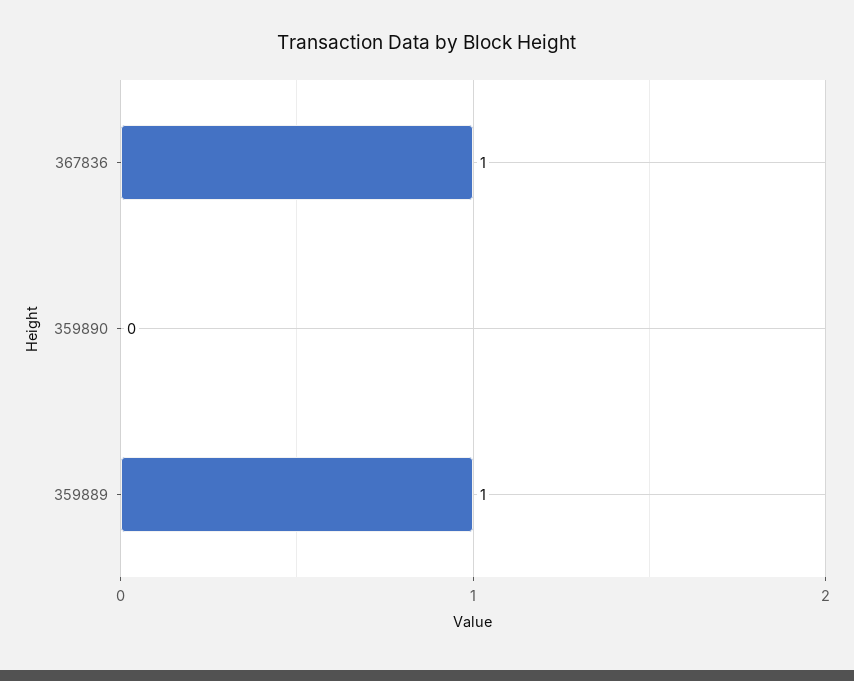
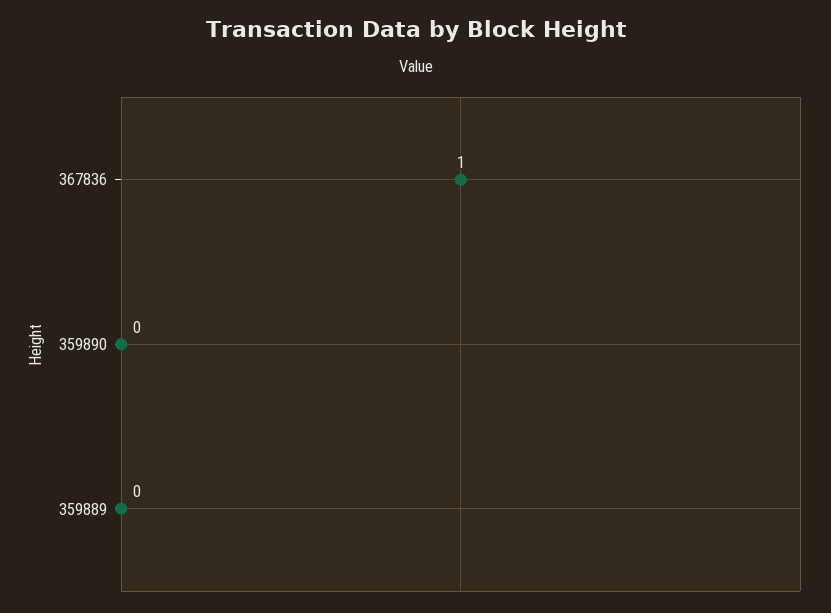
359889: 1 -> 0

